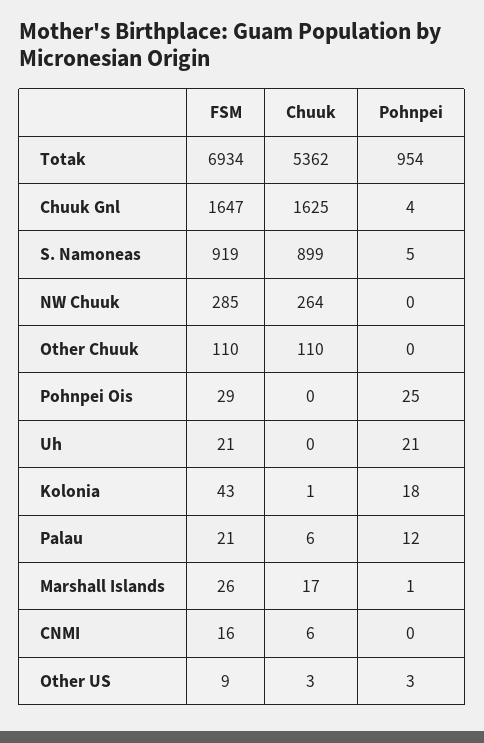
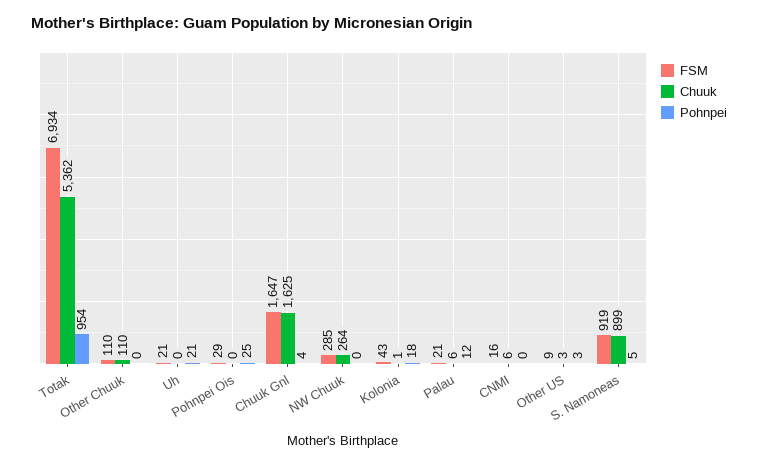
FSM, Marshall Islands: 26 -> none
Chuuk, Marshall Islands: 17 -> none
Pohnpei, Marshall Islands: 1 -> none

